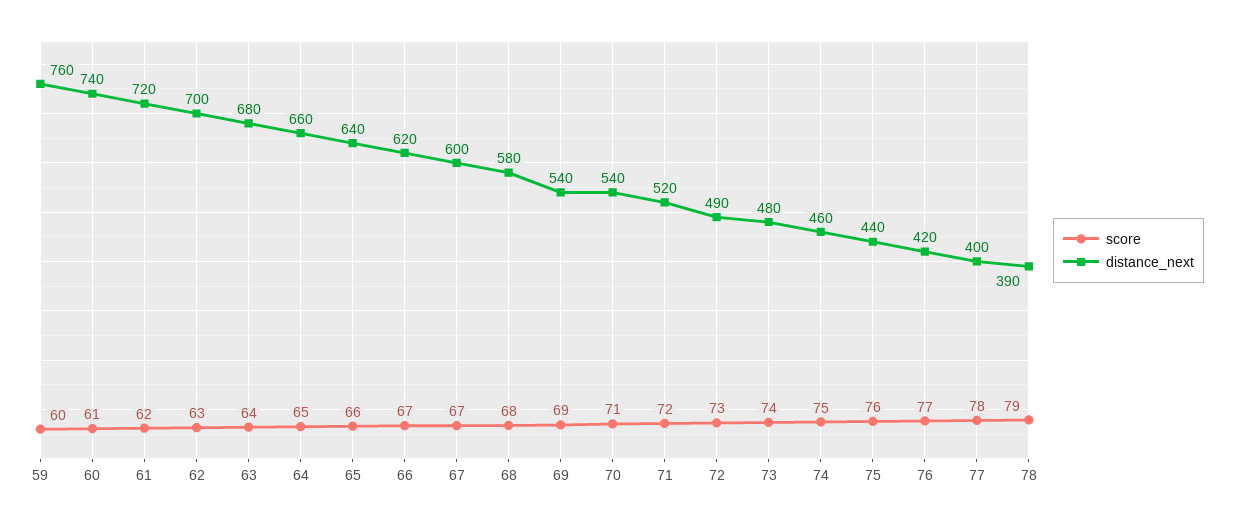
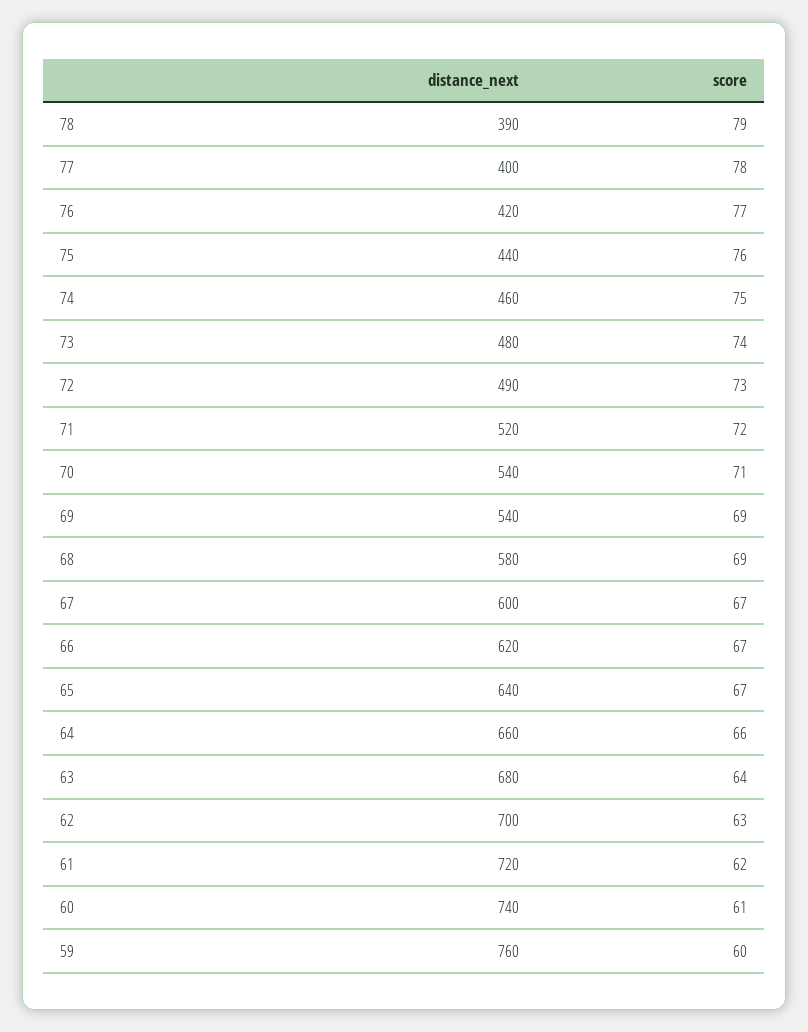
score, 64: 65 -> 66
score, 65: 66 -> 67
score, 68: 68 -> 69

